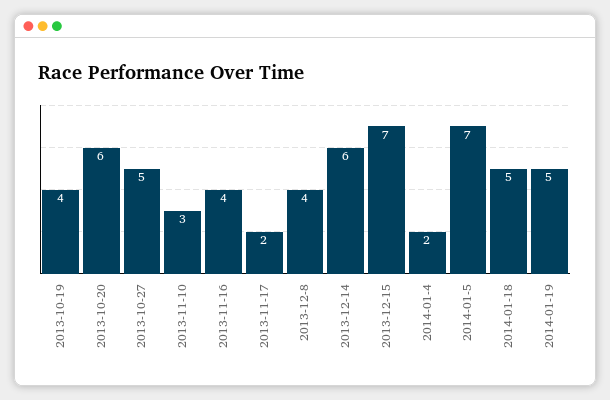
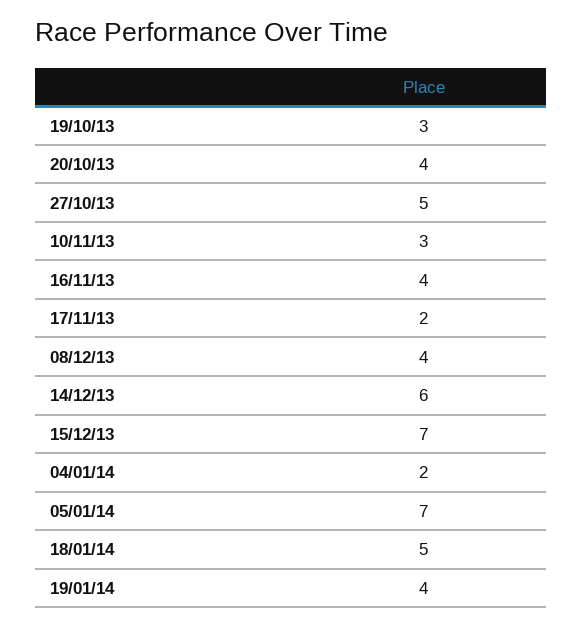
2013-10-19: 4 -> 3
2013-10-20: 6 -> 4
2014-01-19: 5 -> 4

